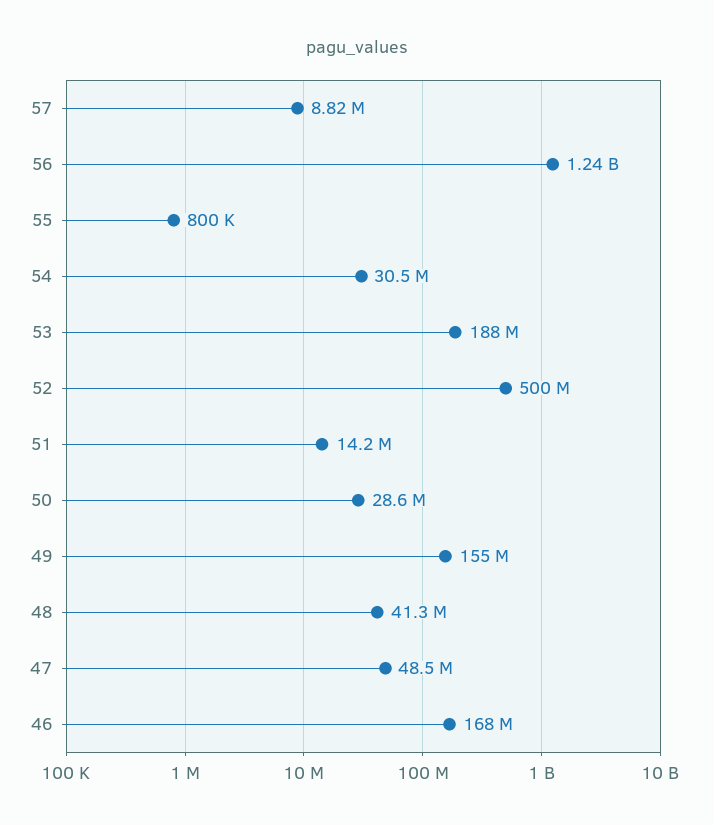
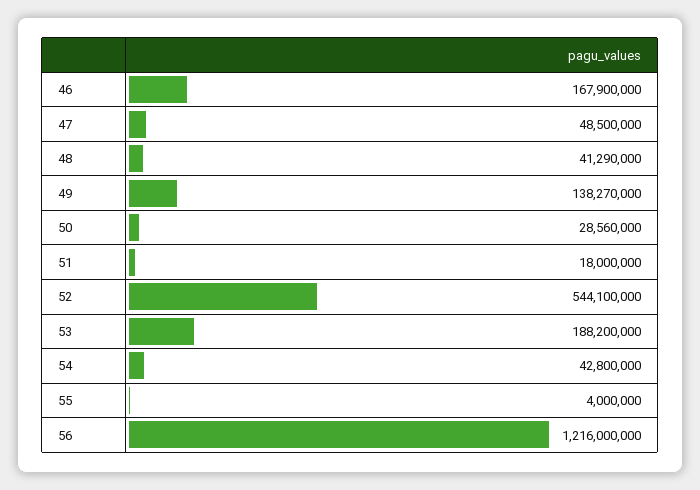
57: 8820000 -> none
56: 1240000000 -> 1216000000
55: 800000 -> 4000000
54: 30500000 -> 42800000
52: 500000000 -> 544100000
51: 14200000 -> 18000000
49: 155000000 -> 138270000

